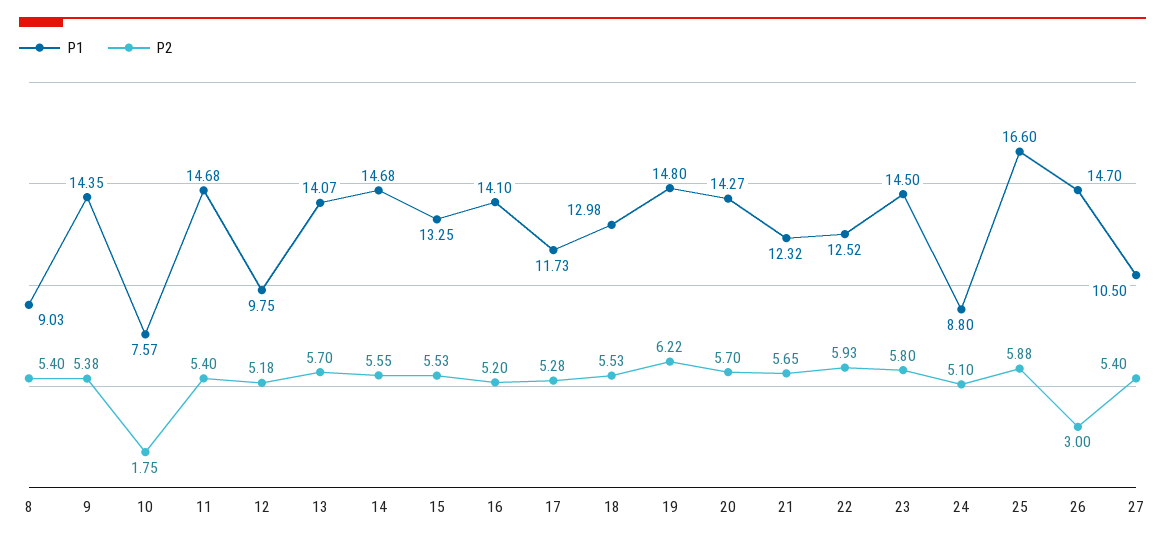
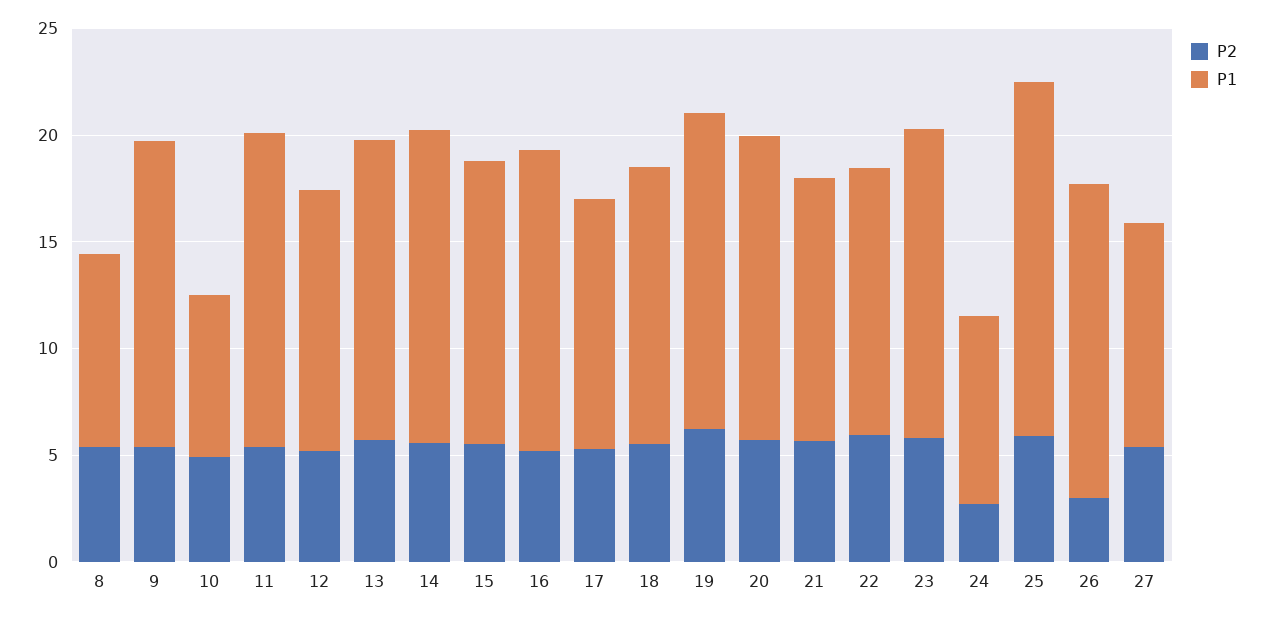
P2, 10: 1.75 -> 5
P1, 12: 9.75 -> 12
P2, 24: 5.1 -> 3

